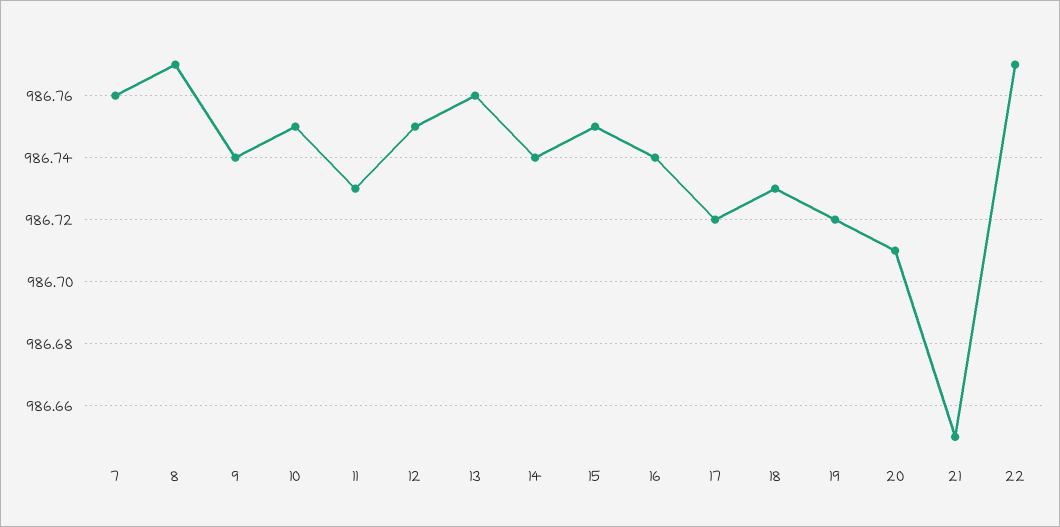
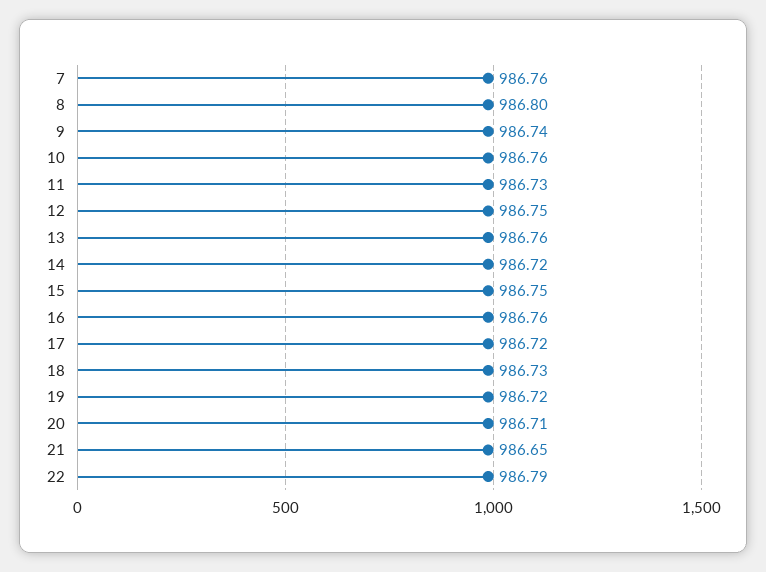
8: 986.77 -> 986.8
10: 986.75 -> 986.76
14: 986.74 -> 986.72
16: 986.74 -> 986.76
22: 986.77 -> 986.79

